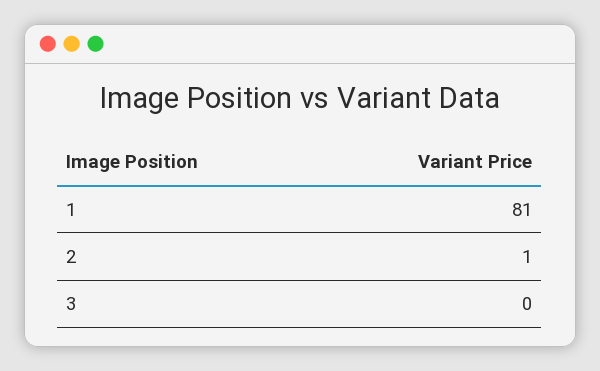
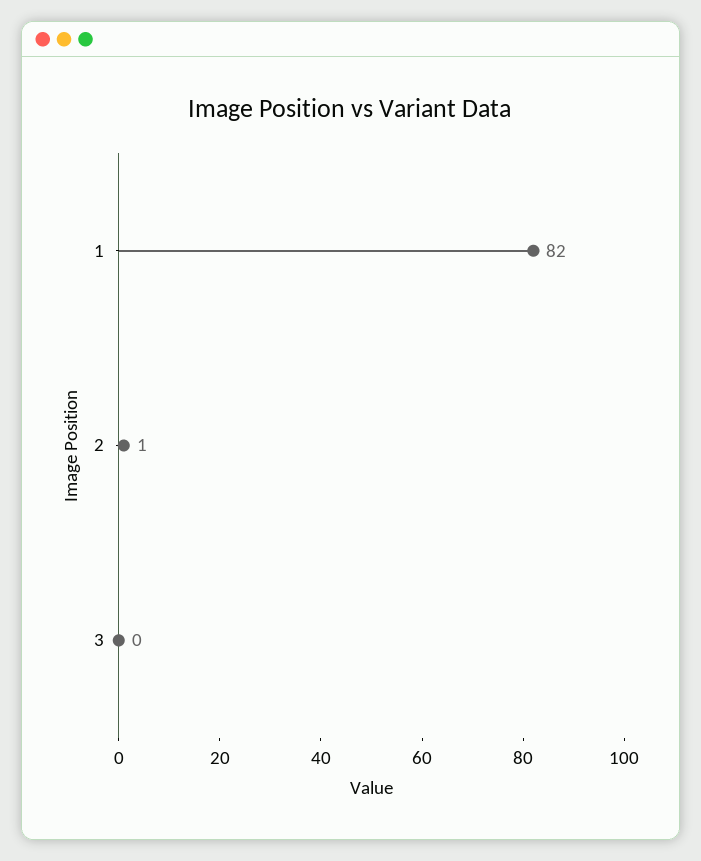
1: 81 -> 82

